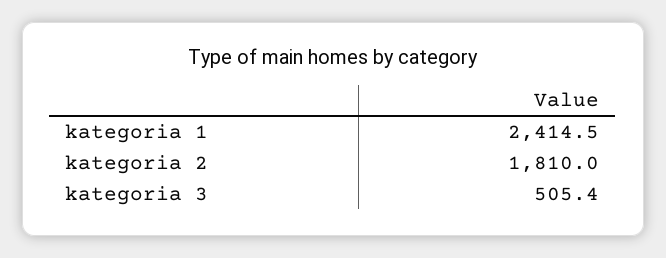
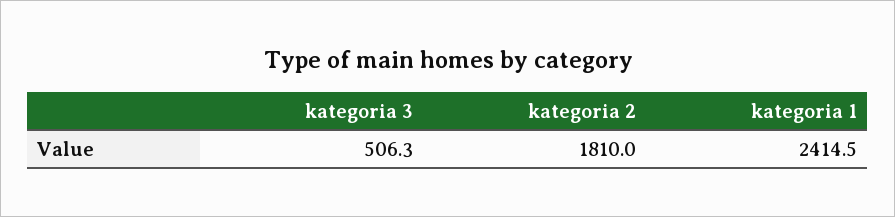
kategoria 3: 505.4 -> 506.3

